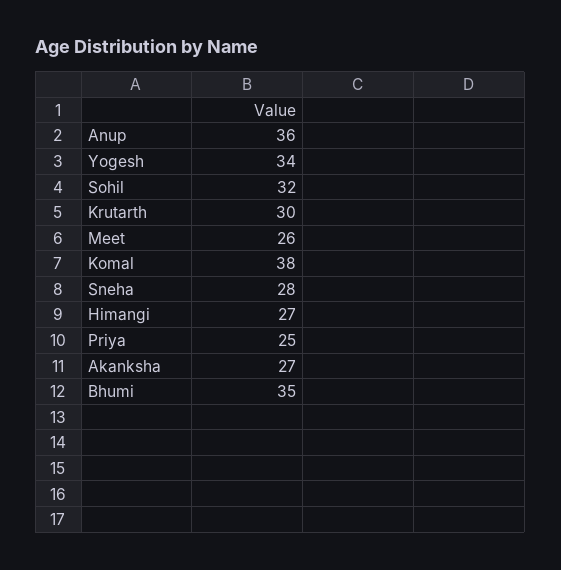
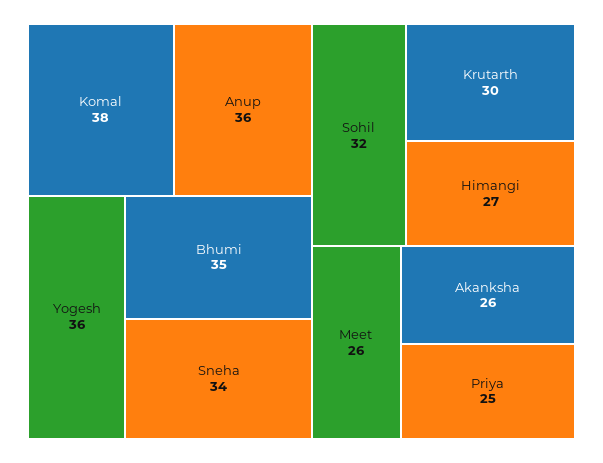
Yogesh: 34 -> 36
Sneha: 28 -> 34
Akanksha: 27 -> 26

